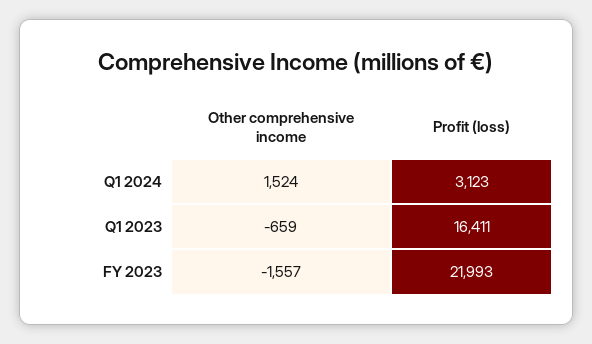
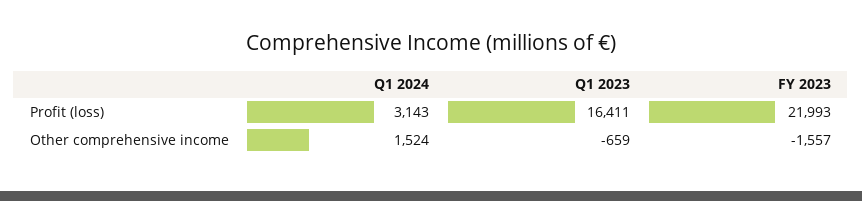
Profit (loss), Q1 2024: 3123 -> 3143

